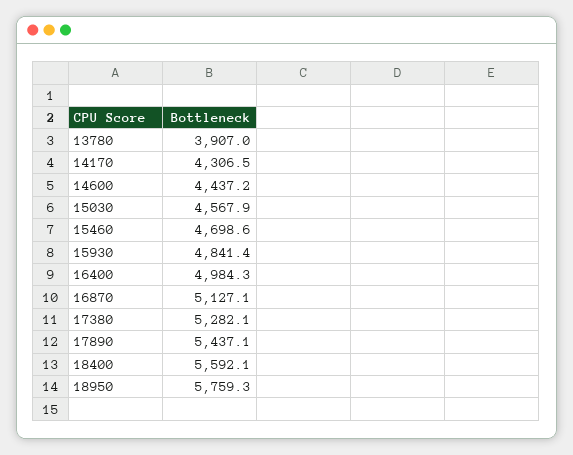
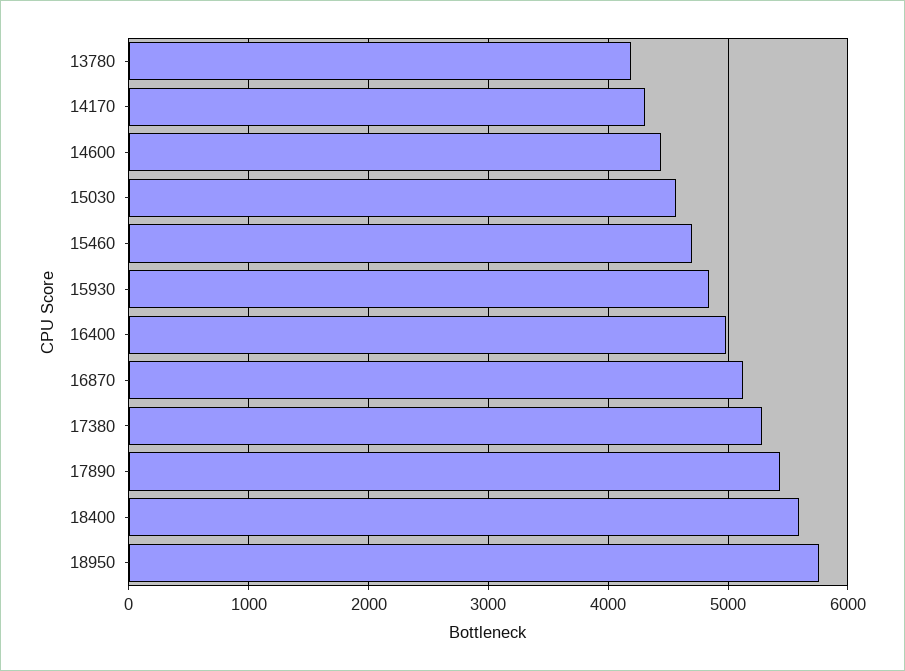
13780: 3907 -> 4200

